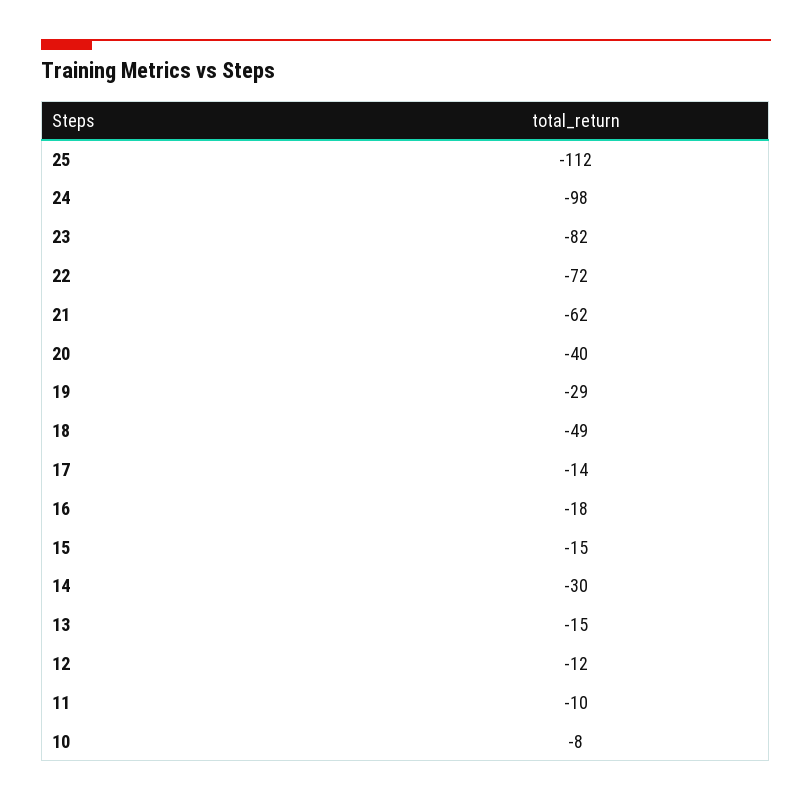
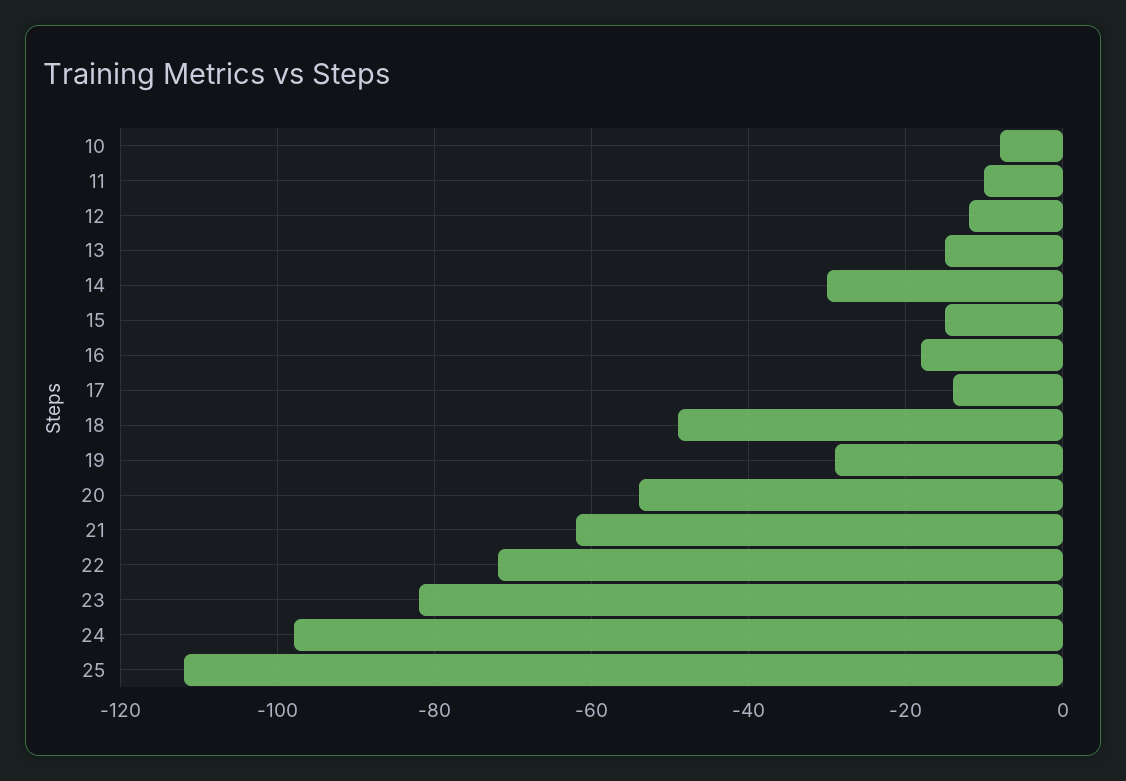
20: -40 -> -55

